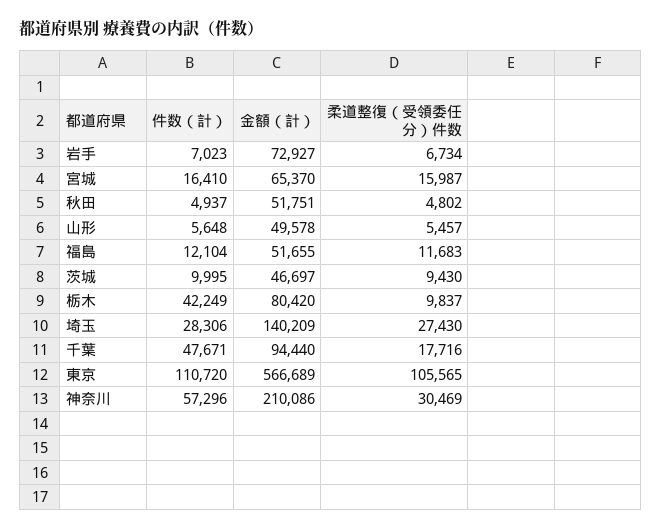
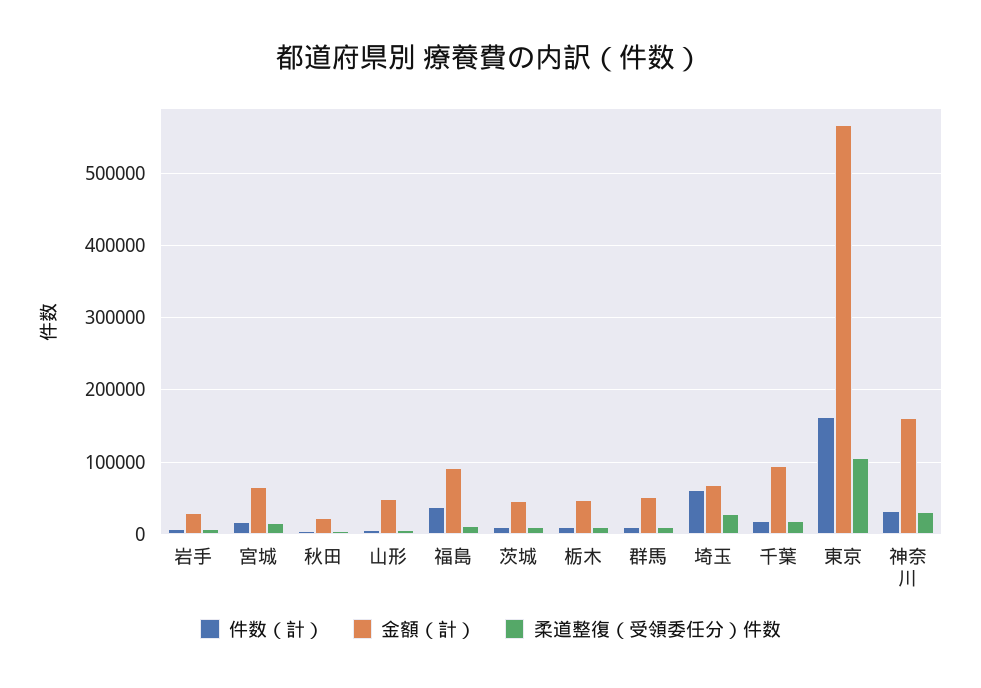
金額（計）, 岩手: 72927 -> 30000
金額（計）, 秋田: 51751 -> 20000
件数（計）, 福島: 12104 -> 40000
金額（計）, 福島: 51655 -> 90000
件数（計）, 栃木: 42249 -> 10000
金額（計）, 栃木: 80420 -> 50000
件数（計）, 埼玉: 28306 -> 60000
金額（計）, 埼玉: 140209 -> 70000
件数（計）, 千葉: 47671 -> 20000
件数（計）, 東京: 110720 -> 160000
件数（計）, 神奈川: 57296 -> 30000
金額（計）, 神奈川: 210086 -> 160000
件数（計）, 群馬: none -> 10000
金額（計）, 群馬: none -> 50000
柔道整復（受領委任分）件数, 群馬: none -> 10000

